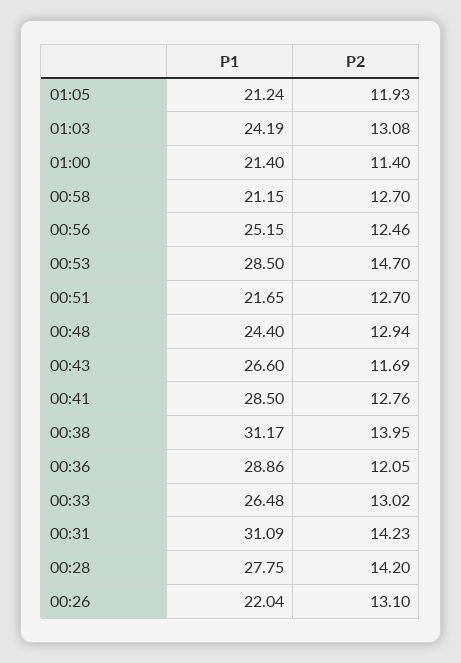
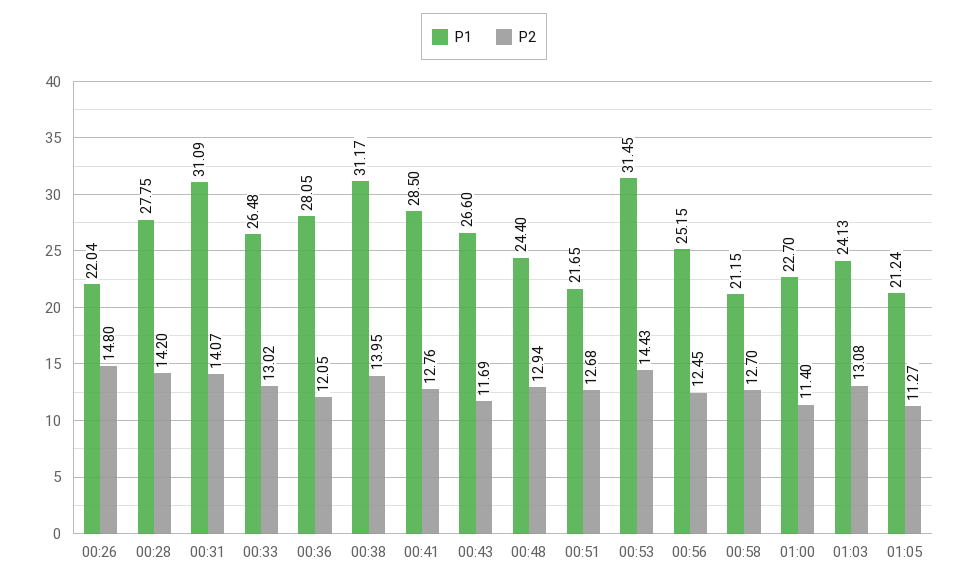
P2, 01:05: 11.93 -> 11.27
P1, 01:03: 24.19 -> 24.13
P1, 01:00: 21.4 -> 22.7
P2, 00:56: 12.46 -> 12.45
P1, 00:53: 28.5 -> 31.45
P2, 00:53: 14.7 -> 14.43
P2, 00:51: 12.7 -> 12.68
P1, 00:36: 28.86 -> 28.05
P2, 00:31: 14.23 -> 14.07
P2, 00:26: 13.1 -> 14.8

